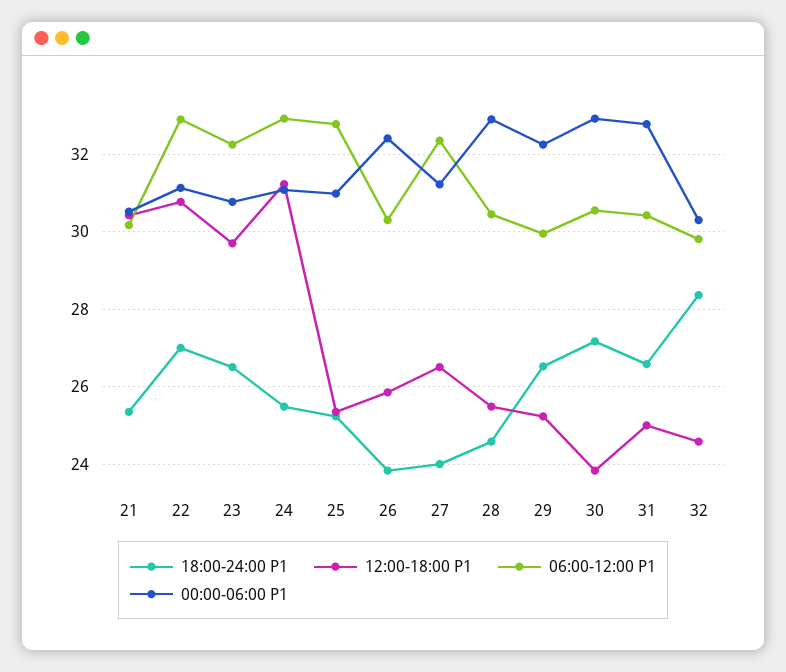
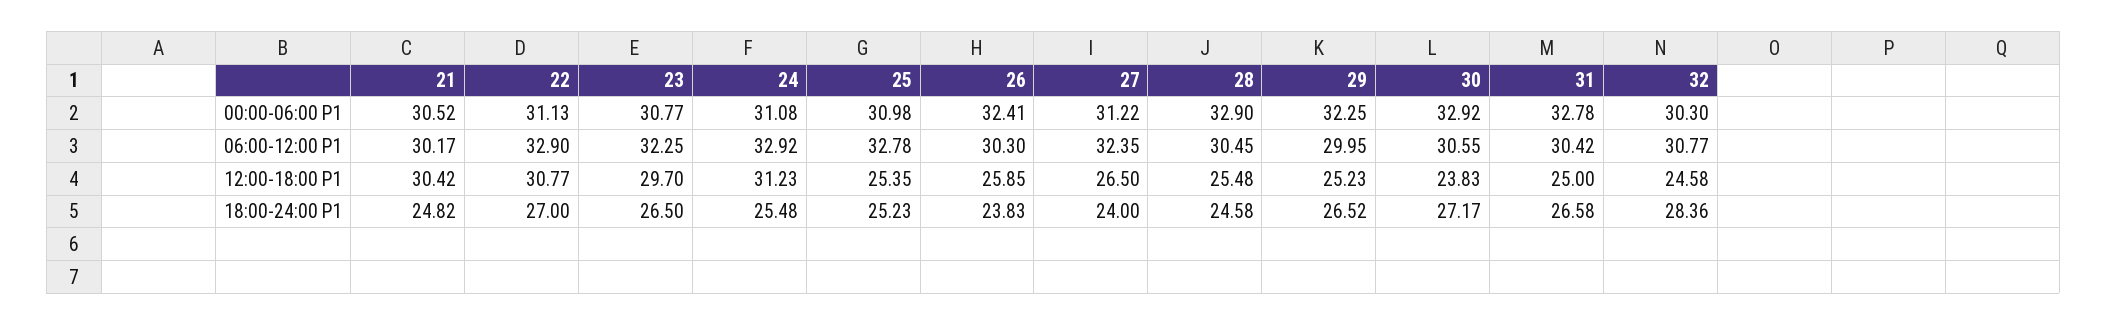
18:00-24:00 P1, 21: 25.4 -> 24.82
06:00-12:00 P1, 32: 29.8 -> 30.77

